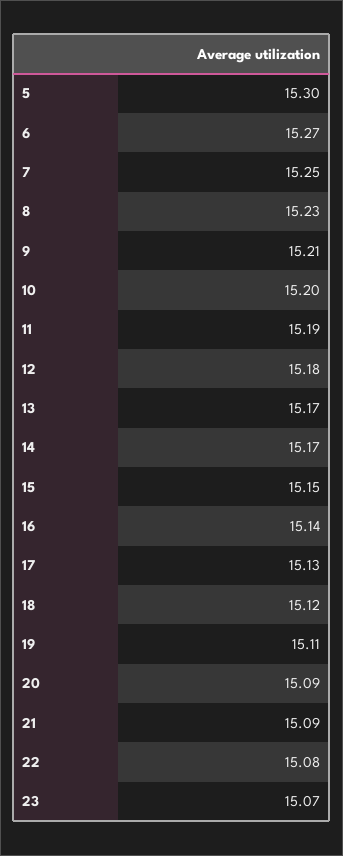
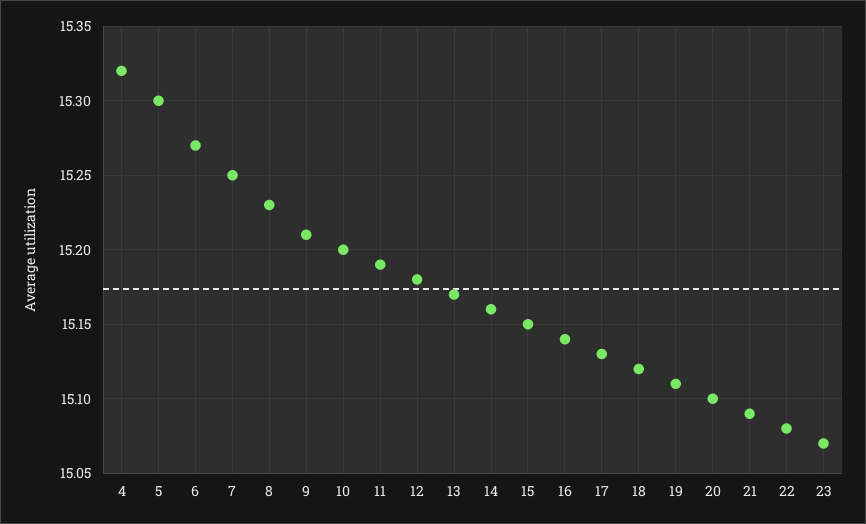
14: 15.17 -> 15.16
20: 15.09 -> 15.1
4: none -> 15.32

